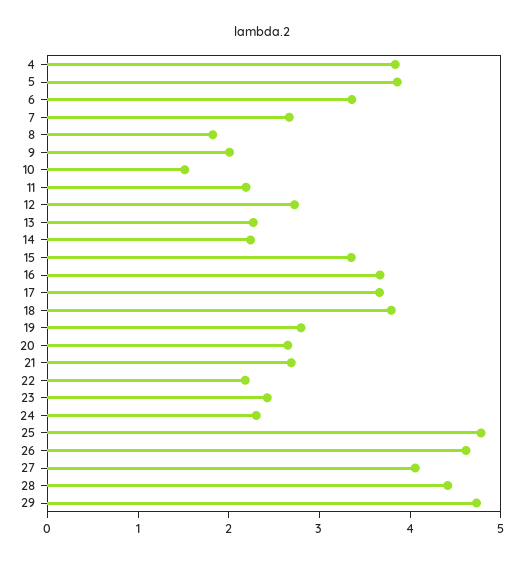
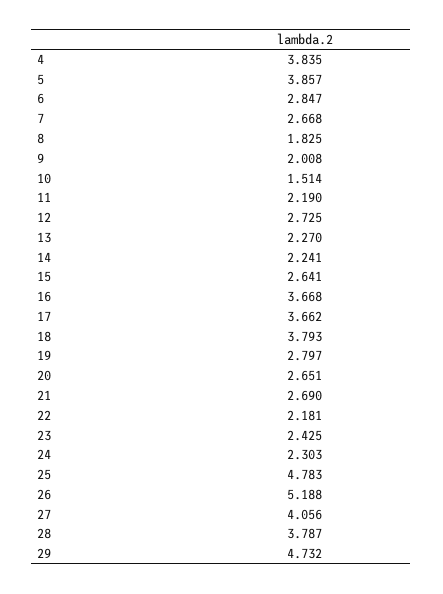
6: 3.4 -> 2.847
15: 3.4 -> 2.641
26: 4.6 -> 5.188
28: 4.4 -> 3.787

